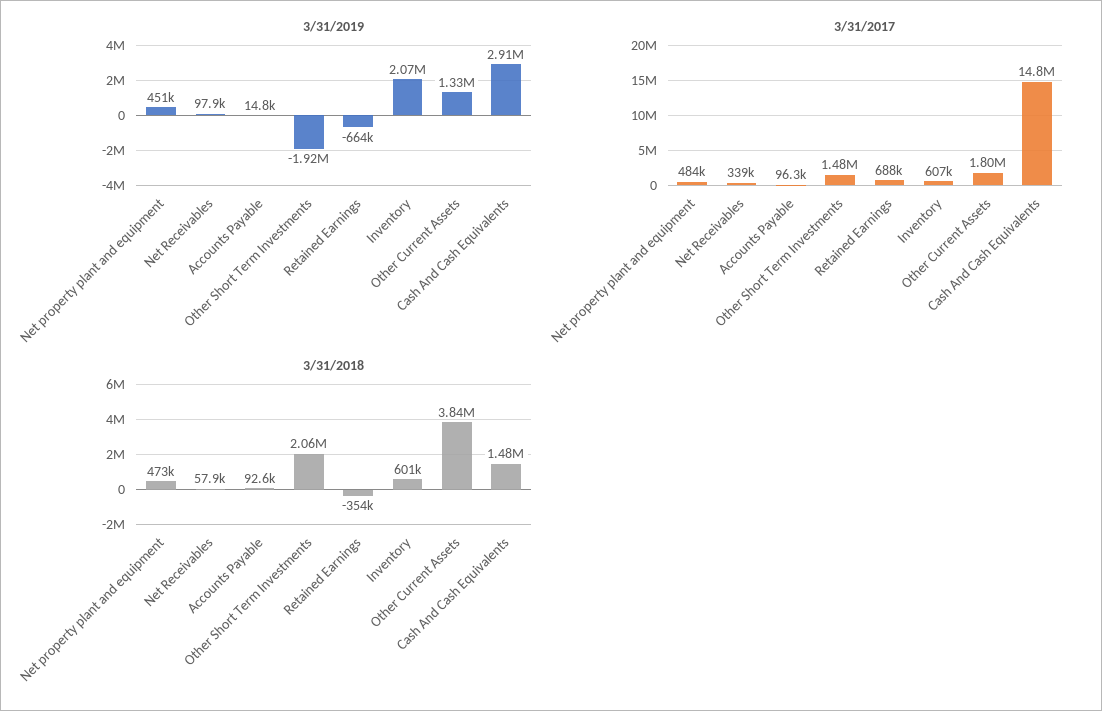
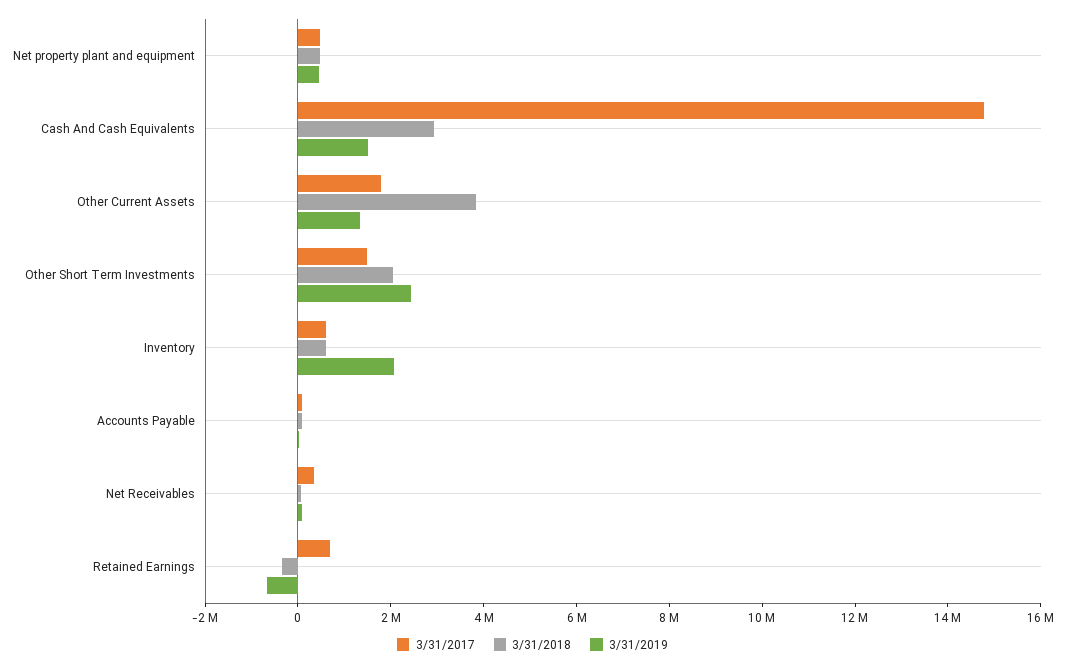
3/31/2019, Other Short Term Investments: -1920000 -> 2500000
3/31/2019, Cash And Cash Equivalents: 2910000 -> 1500000
3/31/2018, Cash And Cash Equivalents: 1480000 -> 3000000

